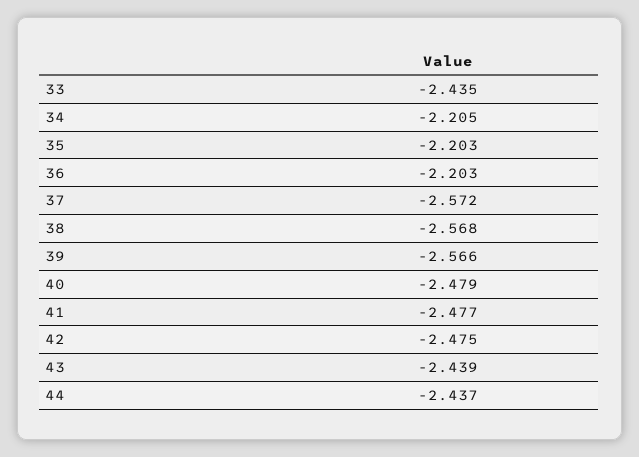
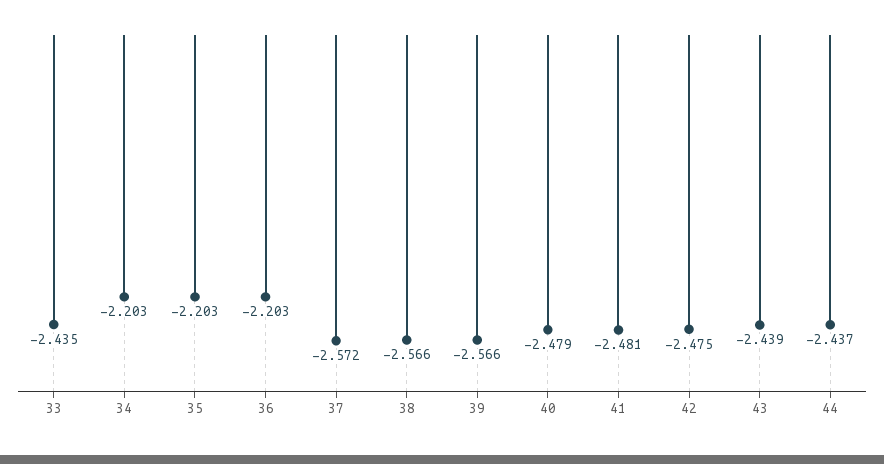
34: -2.205 -> -2.203
38: -2.568 -> -2.566
41: -2.477 -> -2.481

